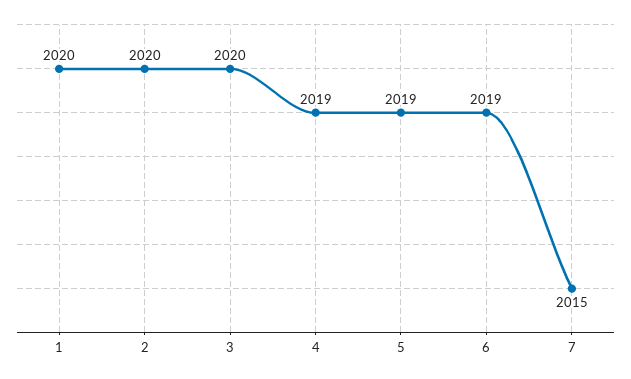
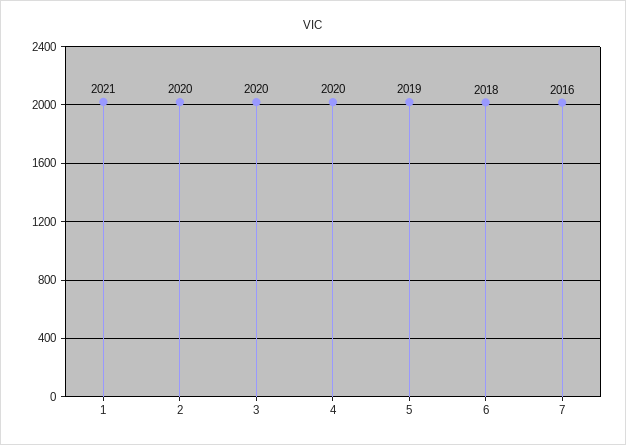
1: 2020 -> 2021
4: 2019 -> 2020
6: 2019 -> 2018
7: 2015 -> 2016

